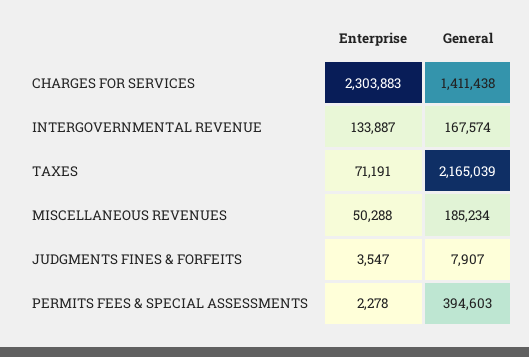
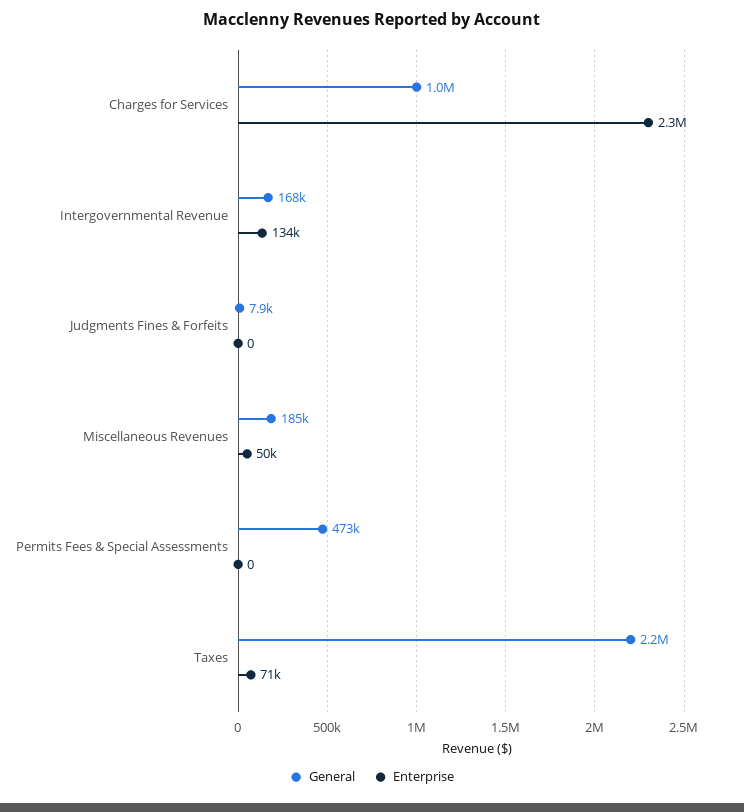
General, CHARGES FOR SERVICES: 1411438 -> 1000000
Enterprise, JUDGMENTS FINES & FORFEITS: 3547 -> 0
Enterprise, PERMITS FEES & SPECIAL ASSESSMENTS: 2278 -> 0
General, PERMITS FEES & SPECIAL ASSESSMENTS: 394603 -> 473000

